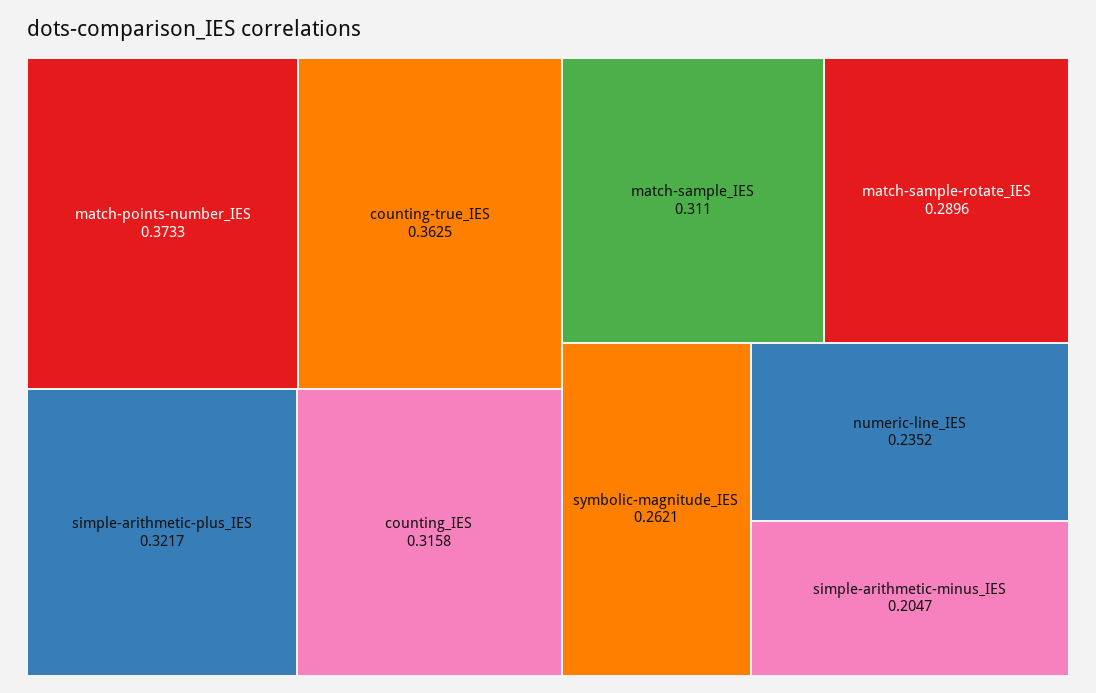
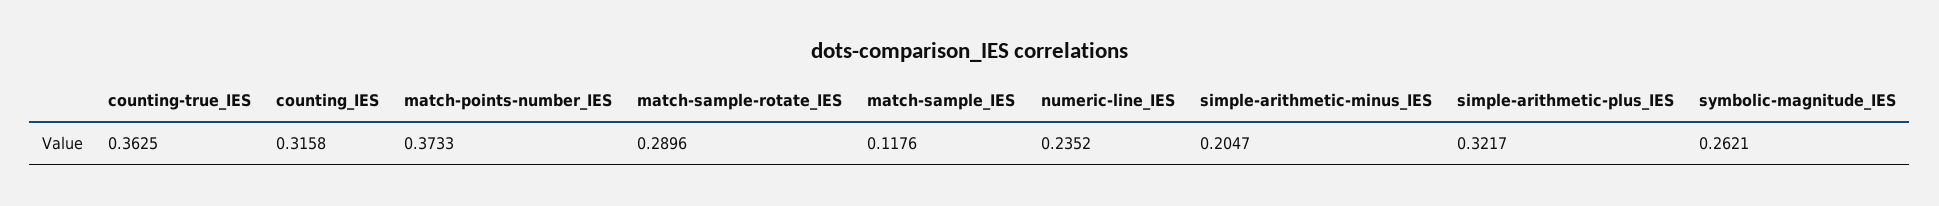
match-sample_IES: 0.311 -> 0.1176

